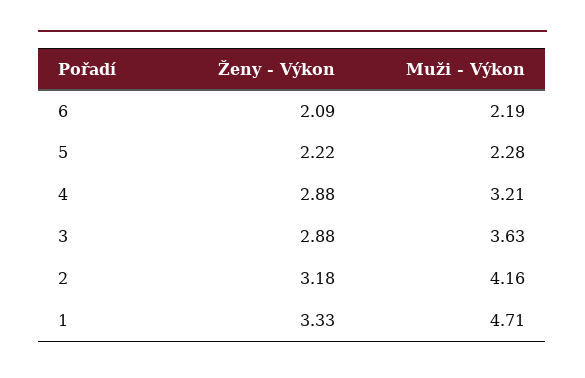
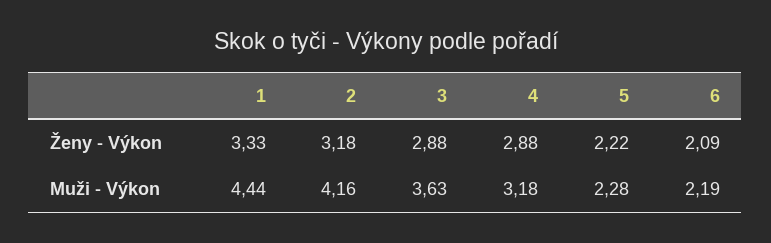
Muži - Výkon, 4: 3.21 -> 3.18
Muži - Výkon, 1: 4.71 -> 4.44

